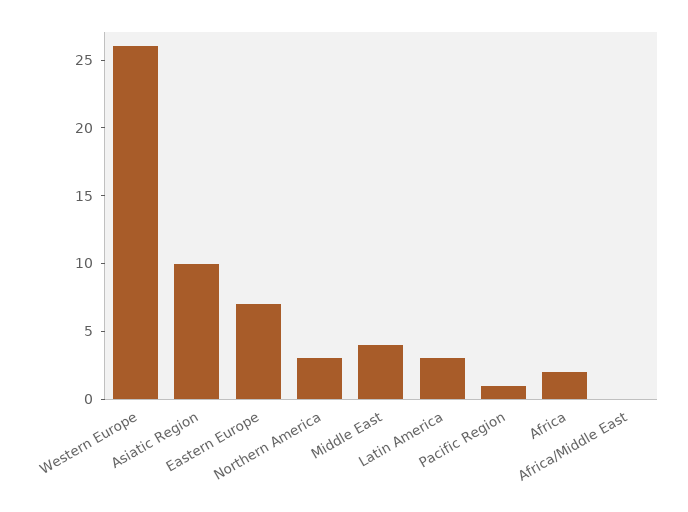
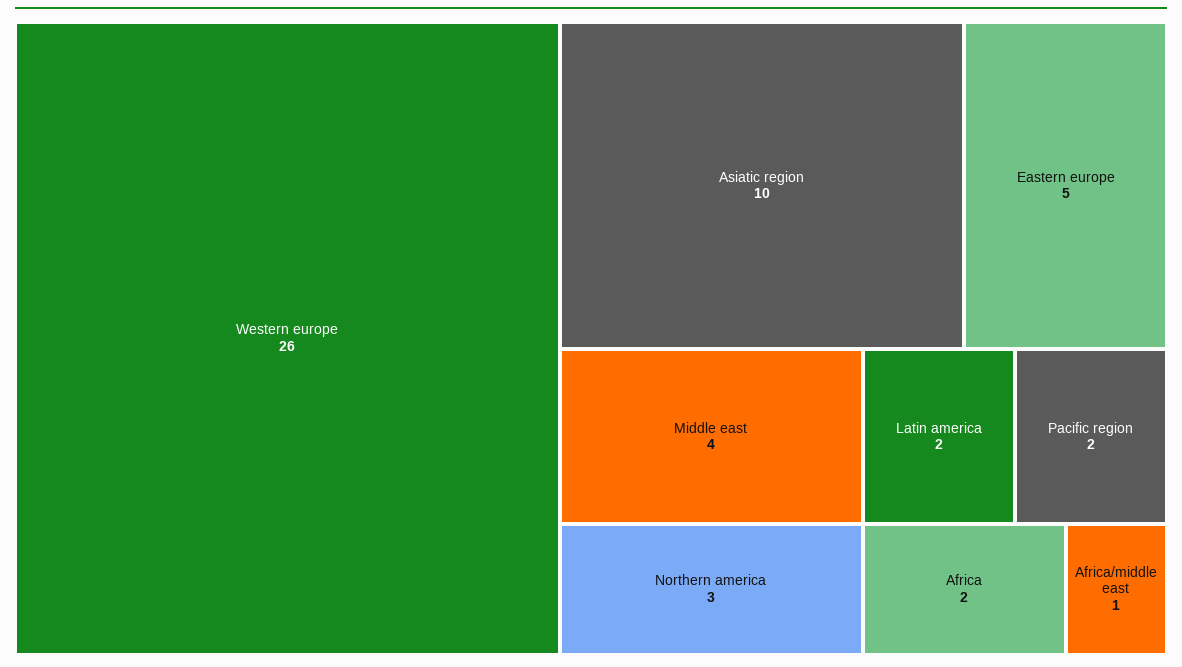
Eastern Europe: 7 -> 5
Latin America: 3 -> 2
Pacific Region: 1 -> 2
Africa/Middle East: 0 -> 1

